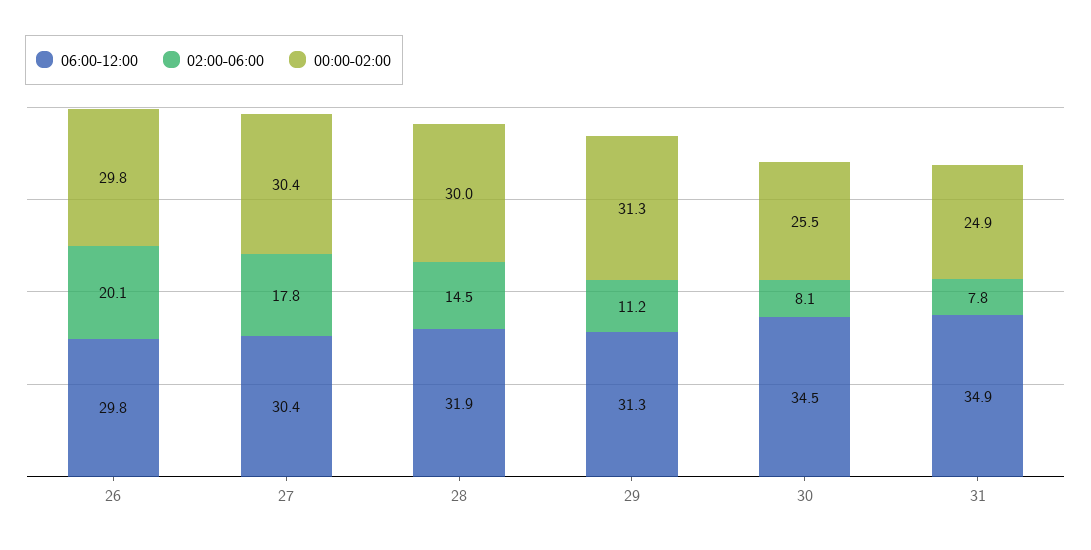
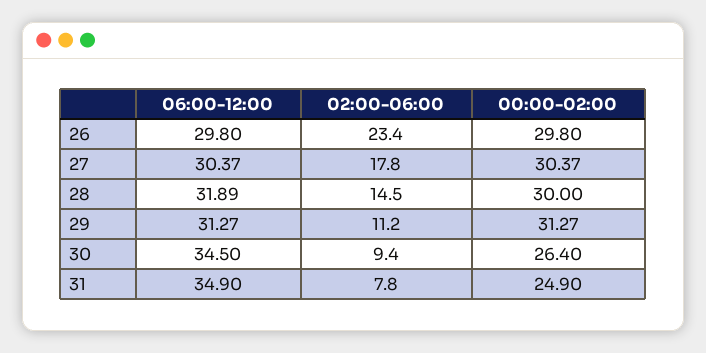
02:00-06:00, 26: 20.1 -> 23.4
02:00-06:00, 30: 8.1 -> 9.4
00:00-02:00, 30: 25.5 -> 26.4

